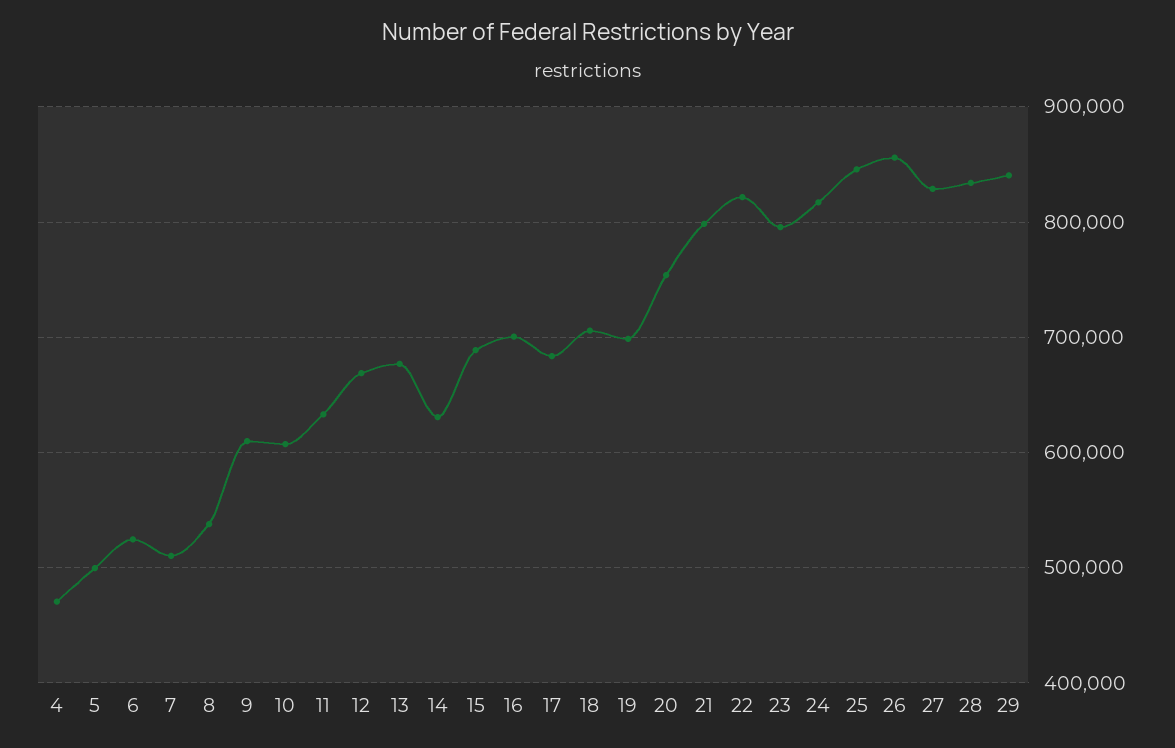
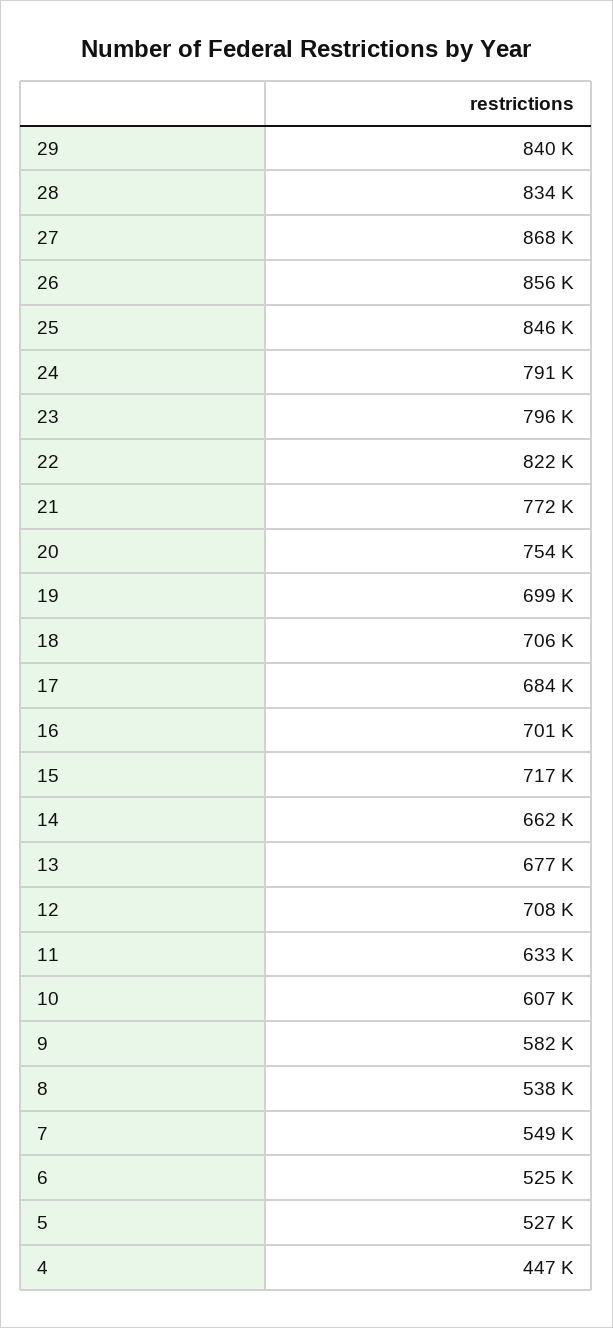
4: 470000 -> 447000
5: 500000 -> 527000
7: 510000 -> 549000
9: 610000 -> 582000
12: 670000 -> 708000
14: 630000 -> 662000
15: 690000 -> 717000
21: 800000 -> 772000
24: 820000 -> 791000
27: 830000 -> 868000

